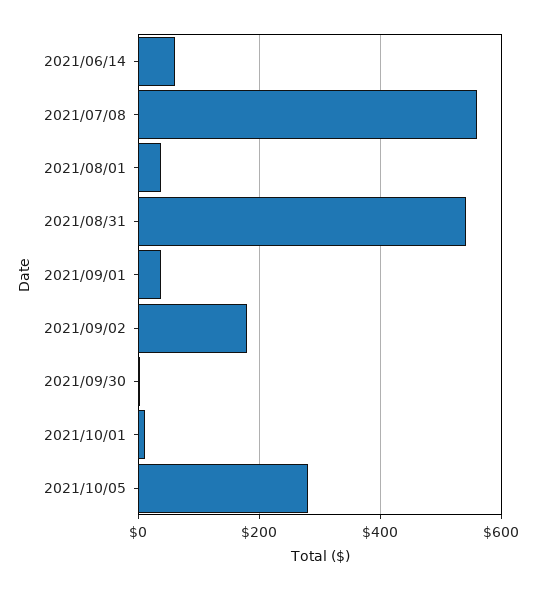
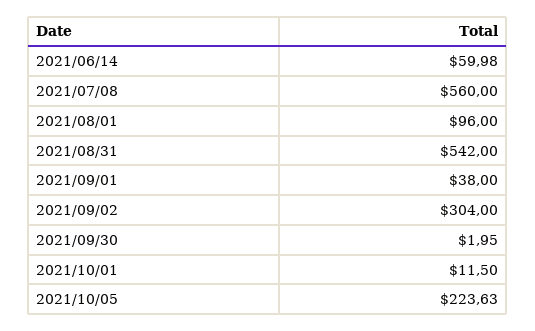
2021/08/01: 40 -> 96
2021/09/02: 180 -> 304
2021/10/05: 280 -> 223.63

